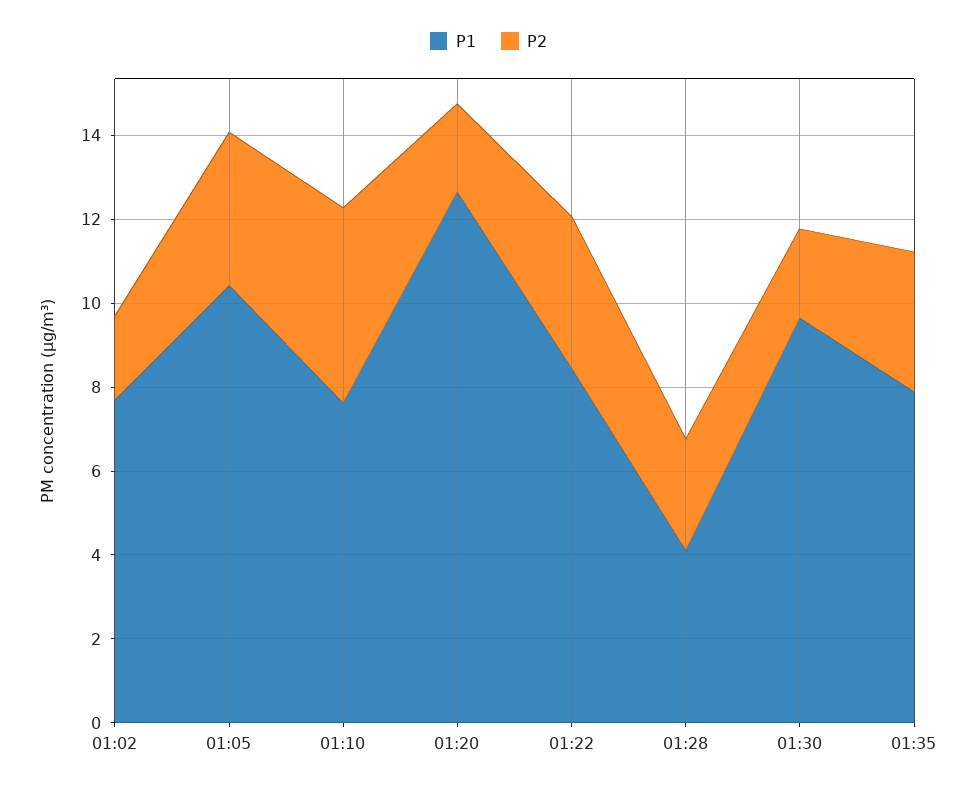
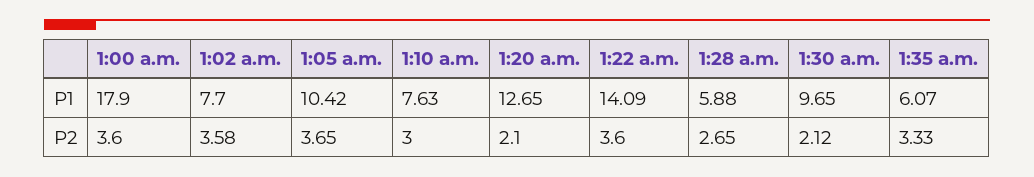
P2, 01:02: 2 -> 3.58
P2, 01:10: 4.5 -> 3
P1, 01:22: 8.5 -> 14.09
P1, 01:28: 4 -> 5.88
P1, 01:35: 8 -> 6.07
P1, 1:00 a.m.: none -> 17.9
P2, 1:00 a.m.: none -> 3.6

